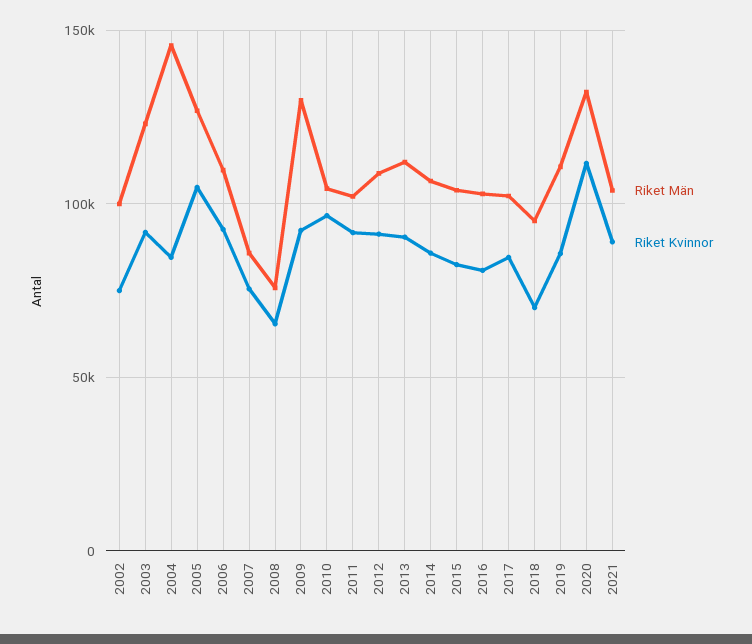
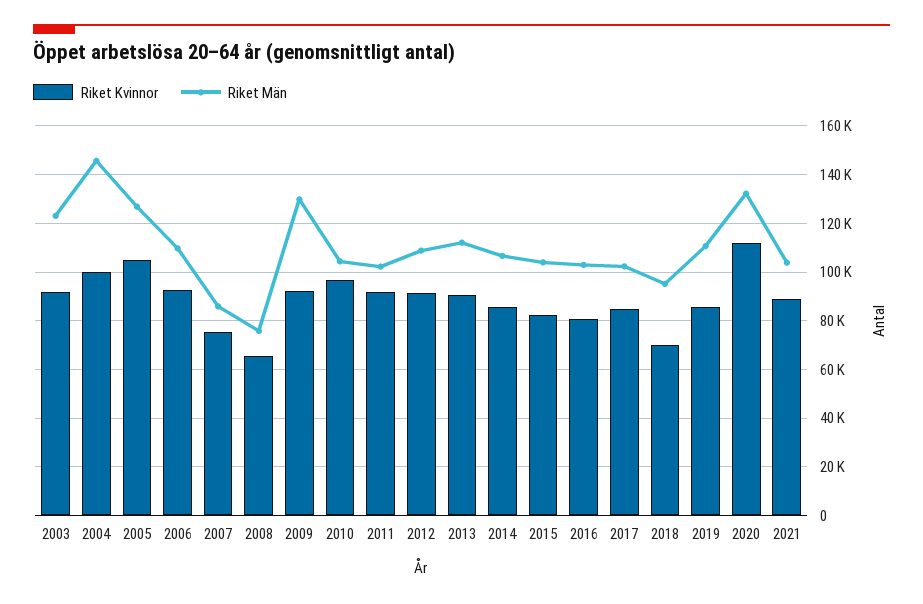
Riket Män, 2002: 100000 -> none
Riket Kvinnor, 2002: 75000 -> none
Riket Kvinnor, 2004: 85000 -> 100000

